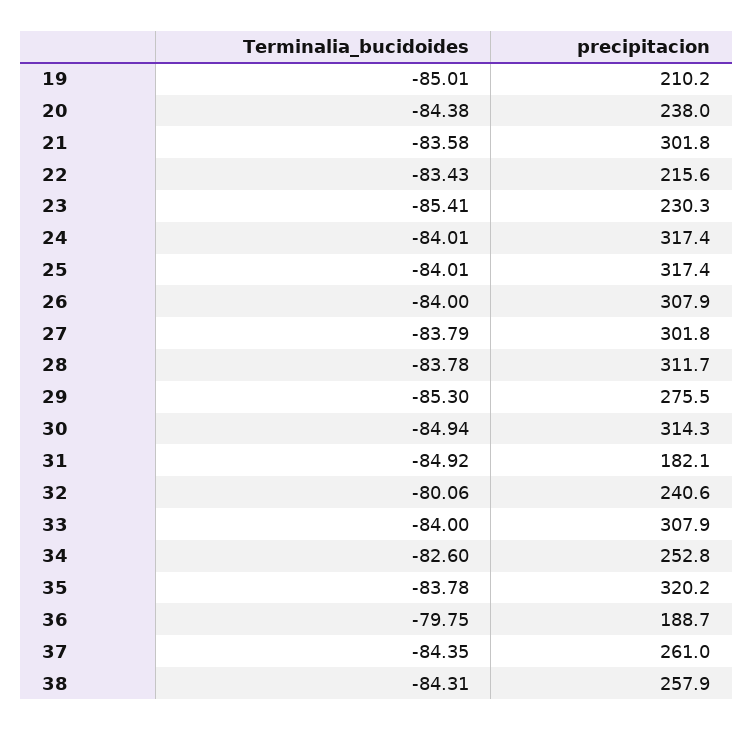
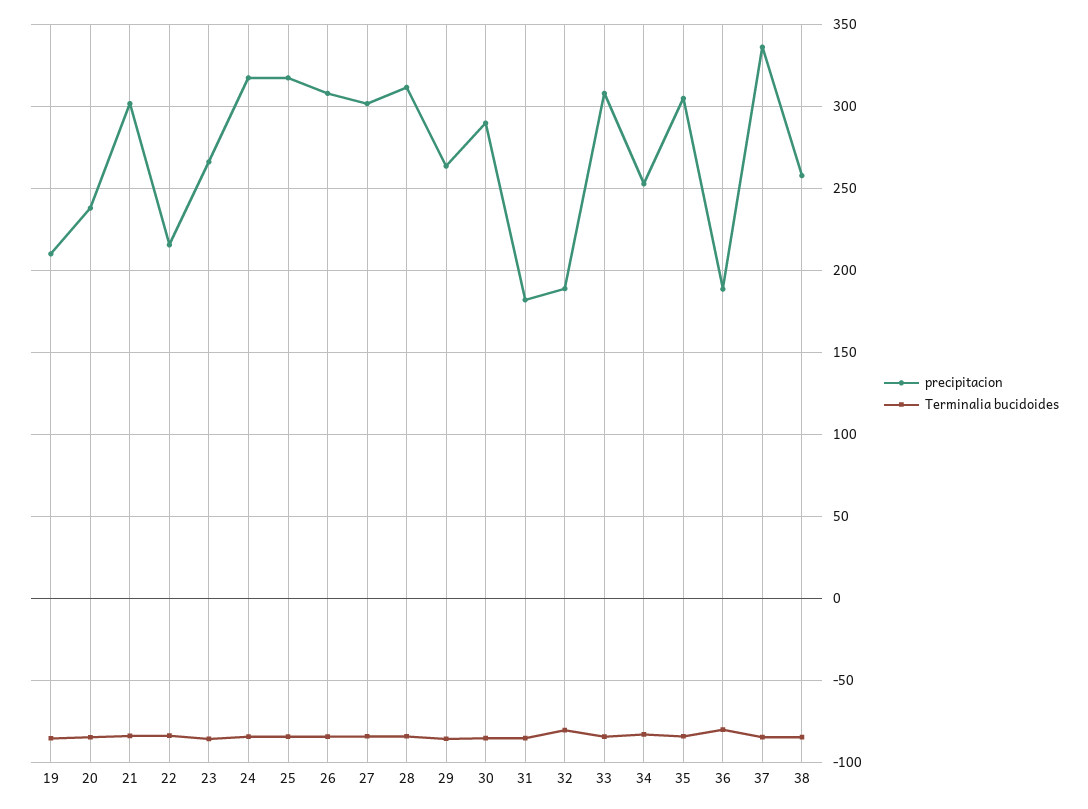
precipitacion, 23: 230.3 -> 265
precipitacion, 29: 275.5 -> 265
precipitacion, 30: 314.3 -> 290
precipitacion, 32: 240.6 -> 190
precipitacion, 35: 320.2 -> 305
precipitacion, 37: 261 -> 335

